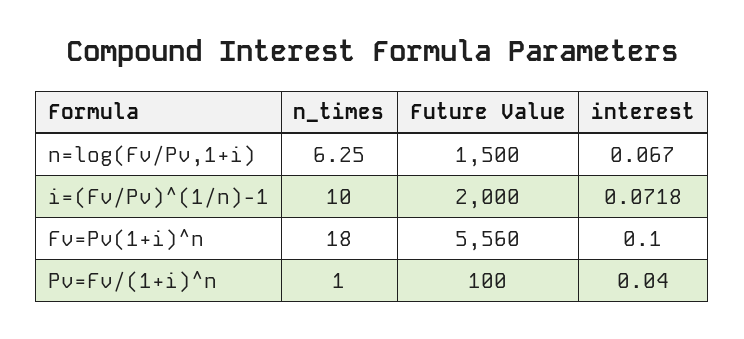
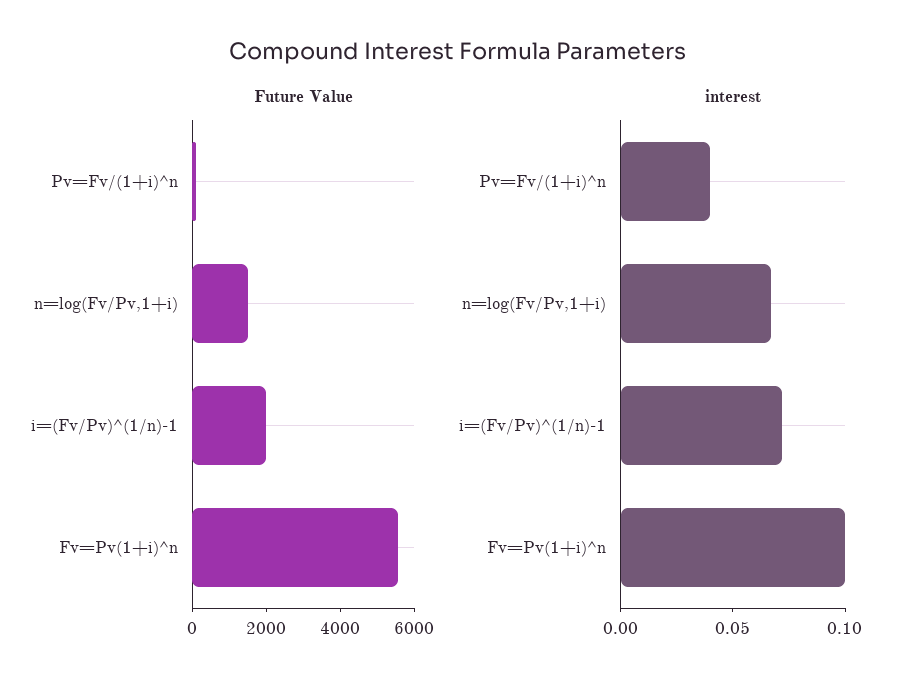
n_times, n=log(Fv/Pv,1+i): 6.25 -> none
n_times, i=(Fv/Pv)^(1/n)-1: 10 -> none
n_times, Fv=Pv(1+i)^n: 18 -> none
n_times, Pv=Fv/(1+i)^n: 1 -> none

